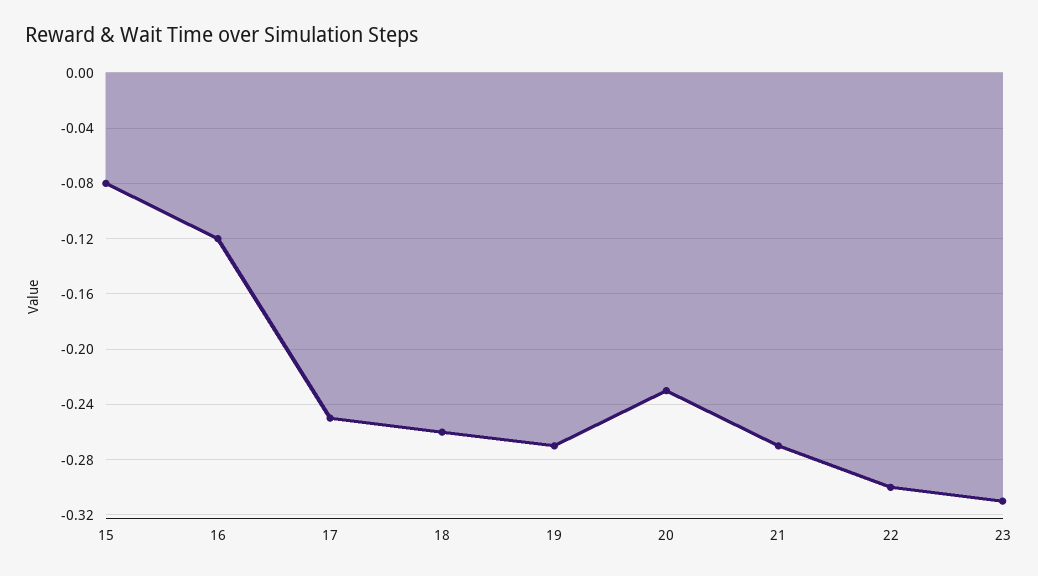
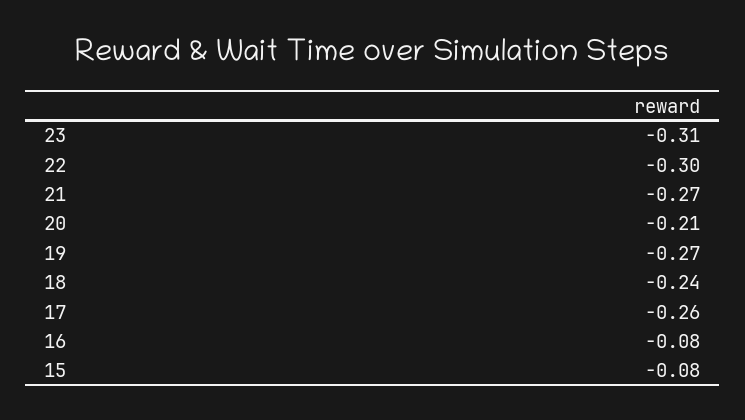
16: -0.12 -> -0.08
17: -0.25 -> -0.26
18: -0.26 -> -0.24
20: -0.23 -> -0.21

